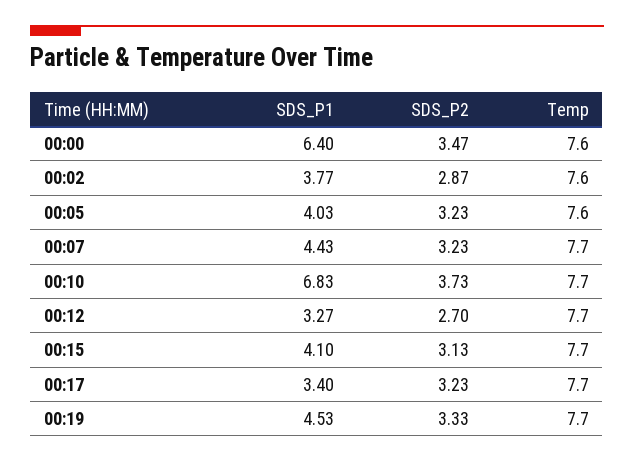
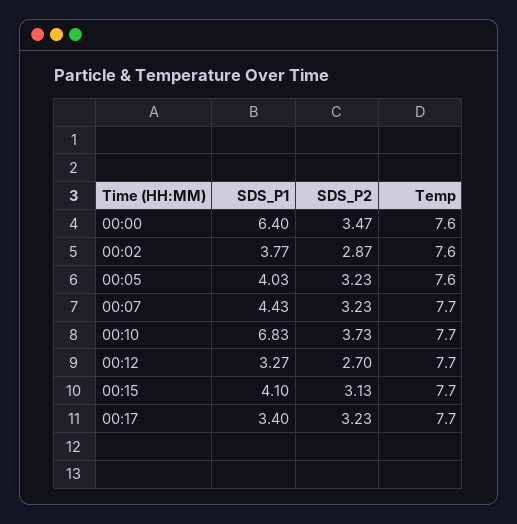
SDS_P1, 00:19: 4.53 -> none
SDS_P2, 00:19: 3.33 -> none
Temp, 00:19: 7.7 -> none

